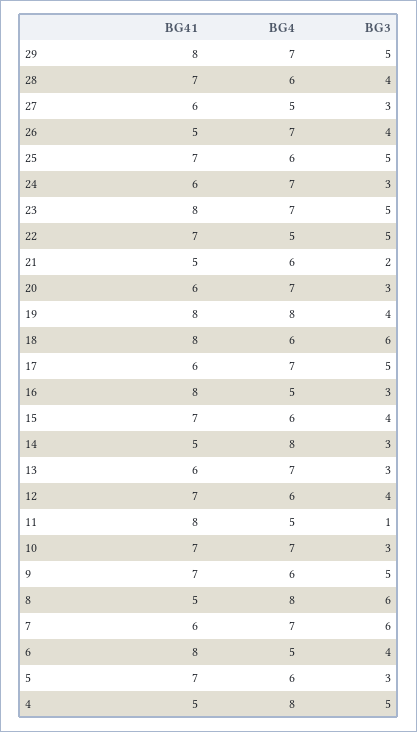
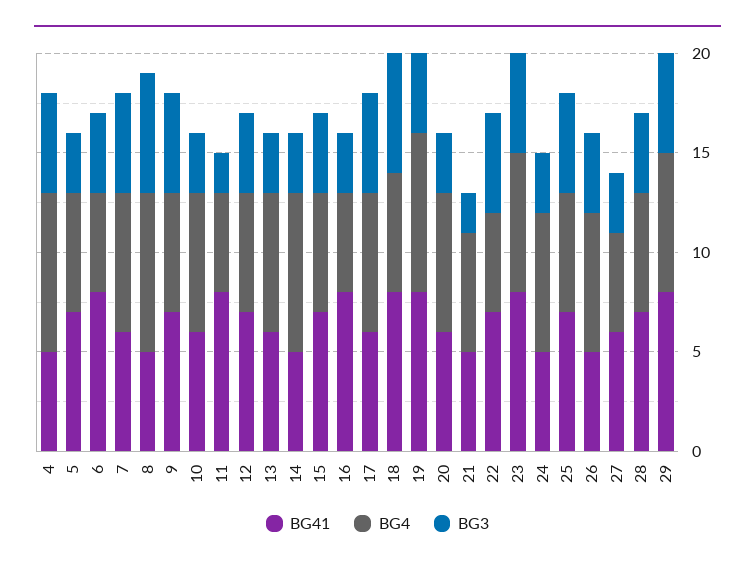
BG41, 24: 6 -> 5
BG3, 11: 1 -> 2
BG41, 10: 7 -> 6
BG3, 7: 6 -> 5

